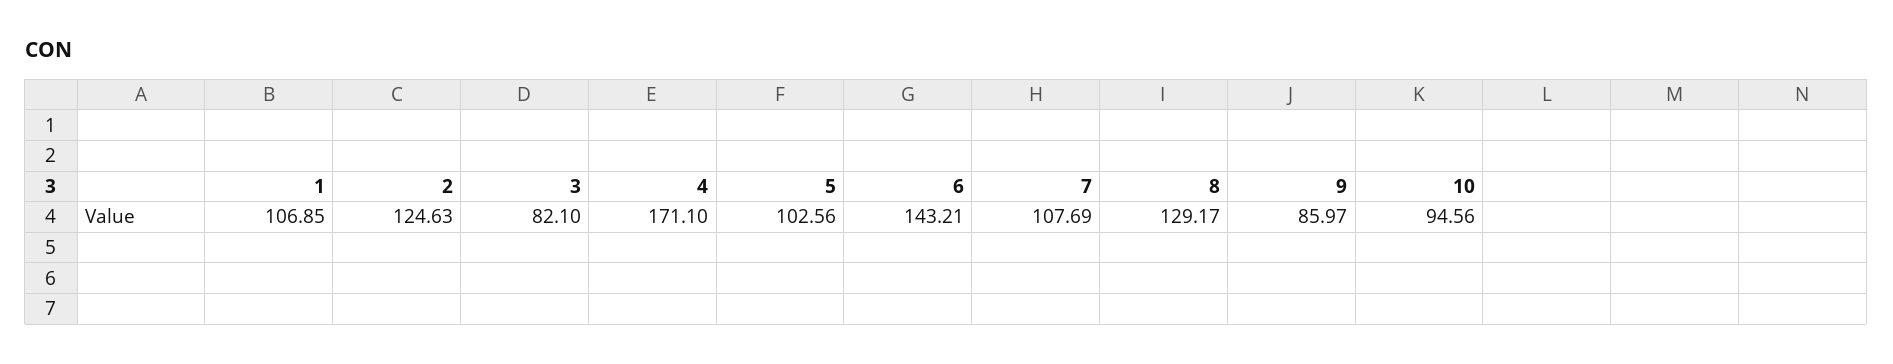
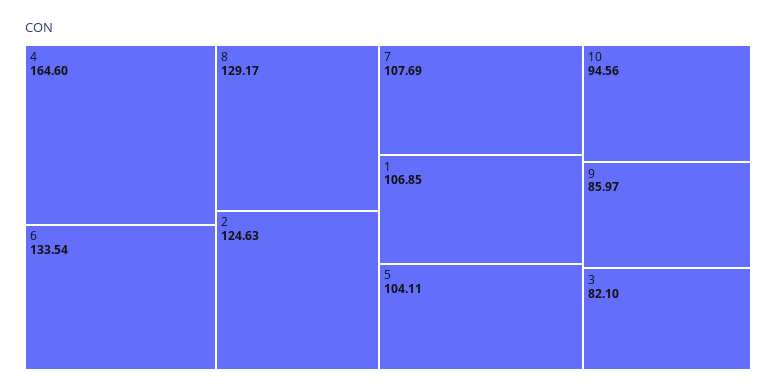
4: 171.1 -> 164.6
5: 102.56 -> 104.11
6: 143.21 -> 133.54

